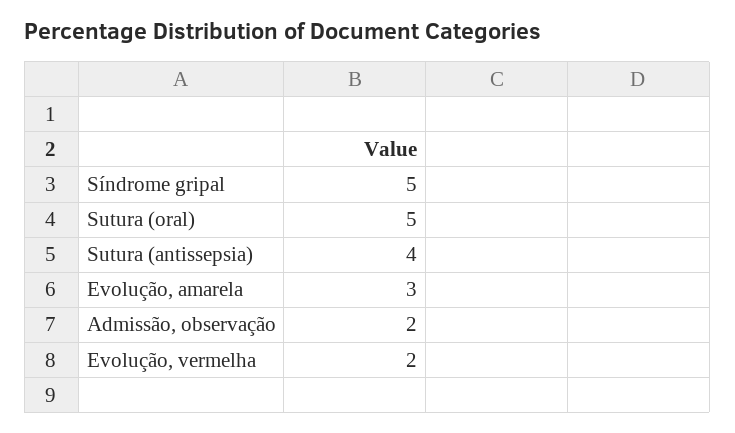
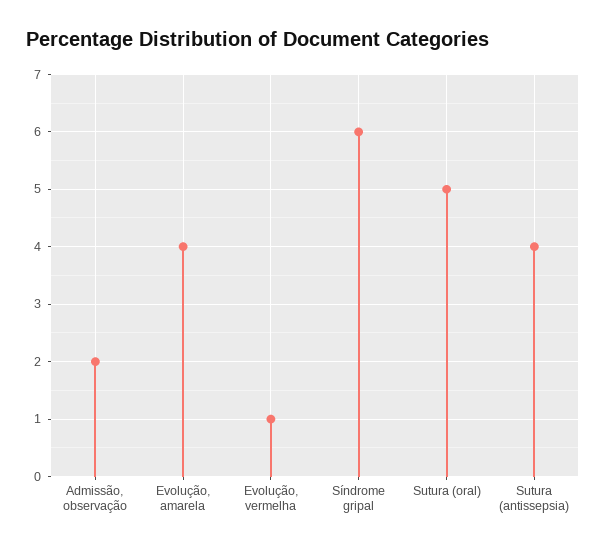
Síndrome gripal: 5 -> 6
Evolução, amarela: 3 -> 4
Evolução, vermelha: 2 -> 1

